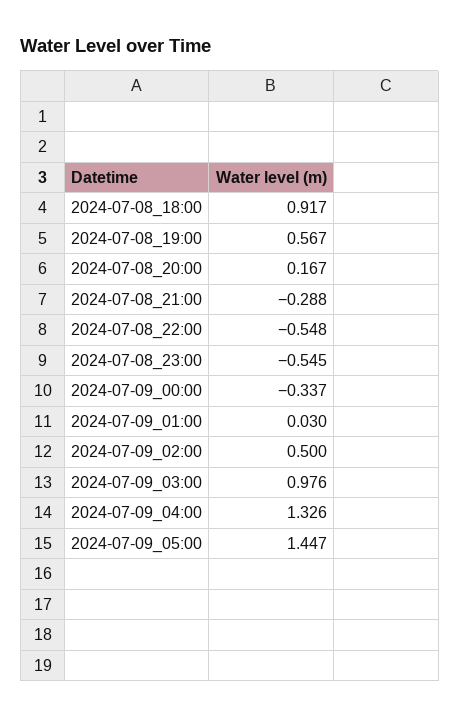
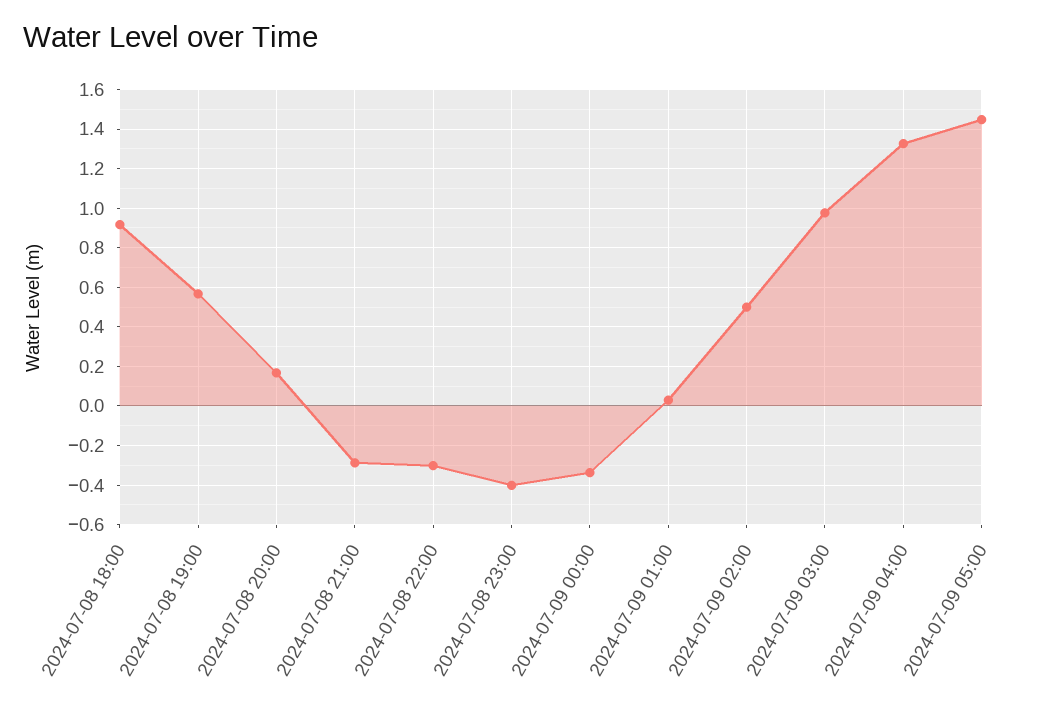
2024-07-08_22:00: -0.548 -> -0.3
2024-07-08_23:00: -0.545 -> -0.4

